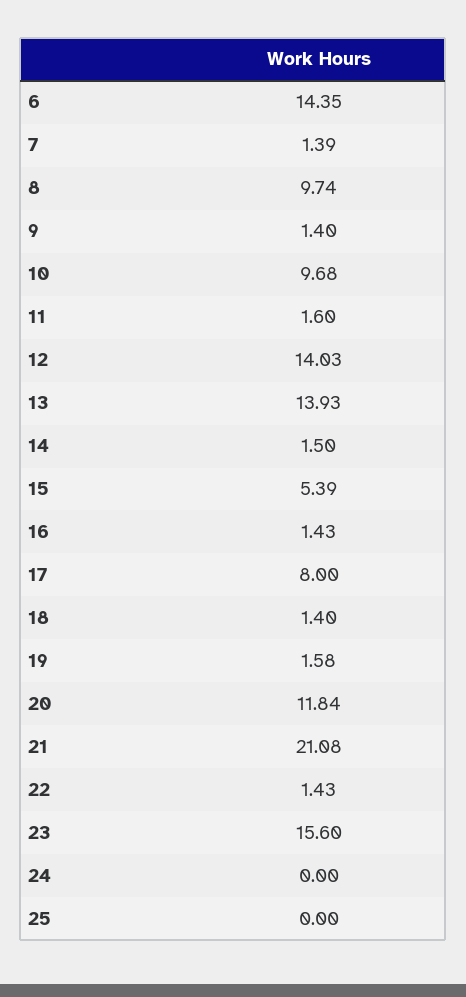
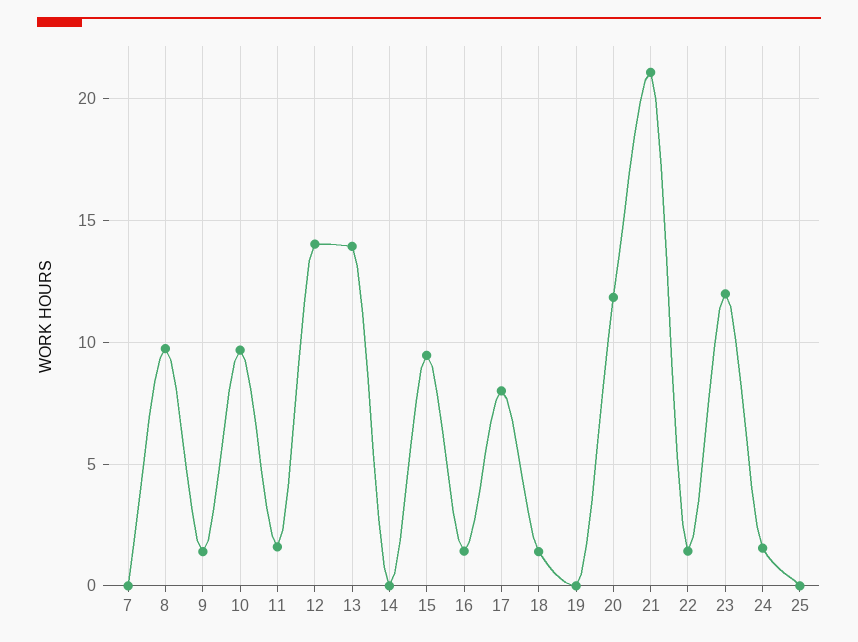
6: 14.35 -> none
7: 1.39 -> 0
14: 1.5 -> 0
15: 5.39 -> 9.5
19: 1.58 -> 0
23: 15.6 -> 12
24: 0 -> 1.5

